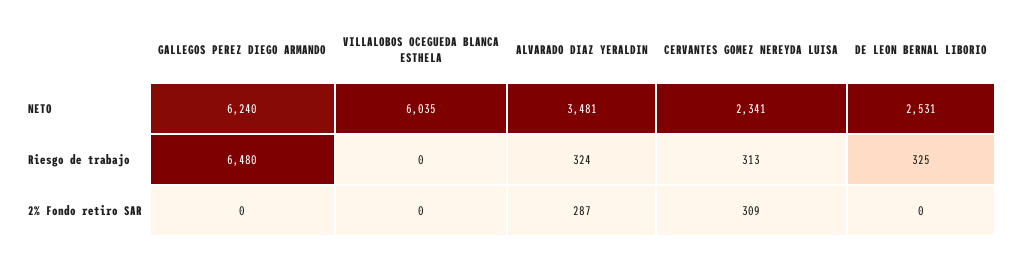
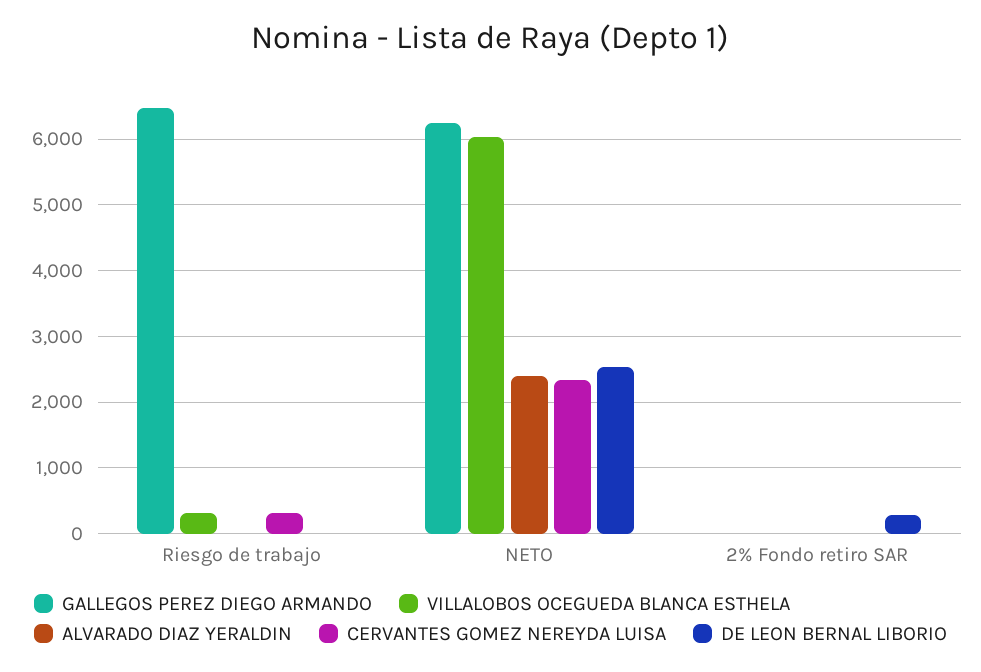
ALVARADO DIAZ YERALDIN, NETO: 3481 -> 2400
VILLALOBOS OCEGUEDA BLANCA ESTHELA, Riesgo de trabajo: 0 -> 300
ALVARADO DIAZ YERALDIN, Riesgo de trabajo: 324 -> 0
DE LEON BERNAL LIBORIO, Riesgo de trabajo: 325 -> 0
ALVARADO DIAZ YERALDIN, 2% Fondo retiro SAR: 287 -> 0
CERVANTES GOMEZ NEREYDA LUISA, 2% Fondo retiro SAR: 309 -> 0
DE LEON BERNAL LIBORIO, 2% Fondo retiro SAR: 0 -> 300

